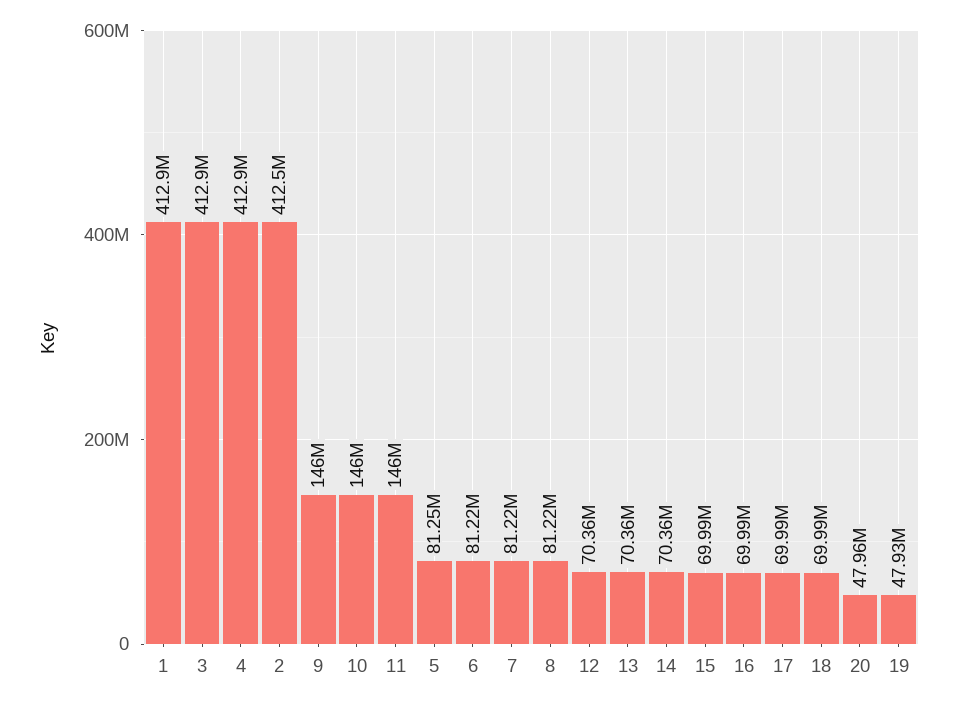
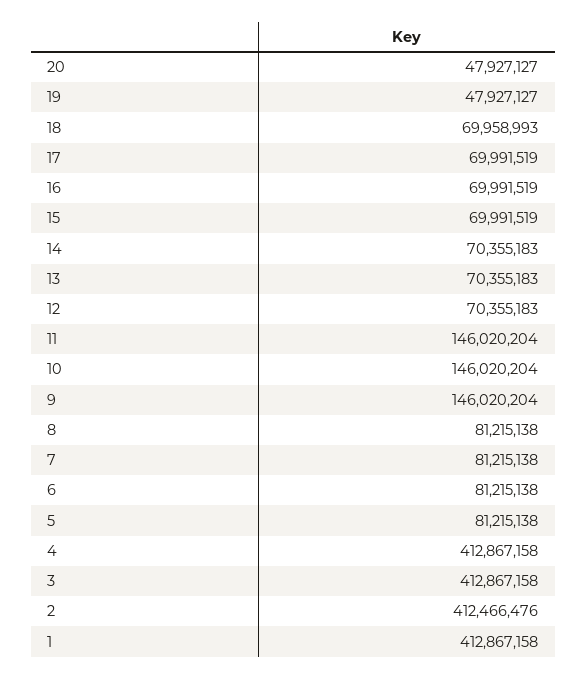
5: 81250000 -> 81215138
18: 69990000 -> 69958993
20: 47960000 -> 47927127

